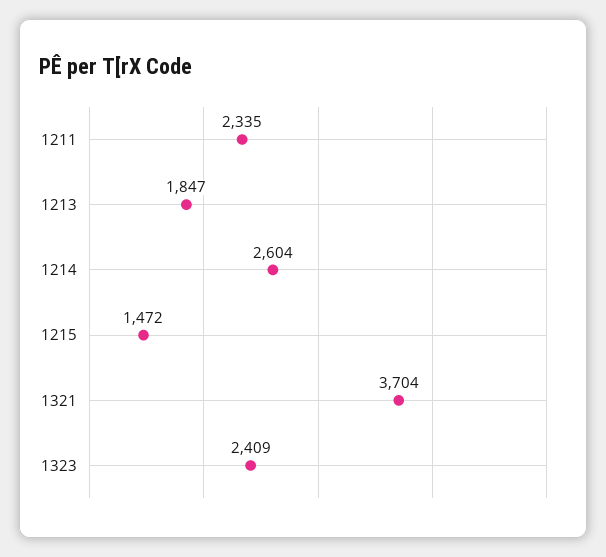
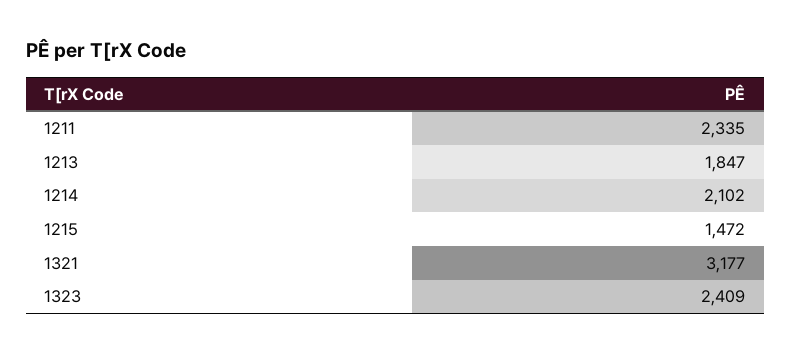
1214: 2604 -> 2102
1321: 3704 -> 3177

